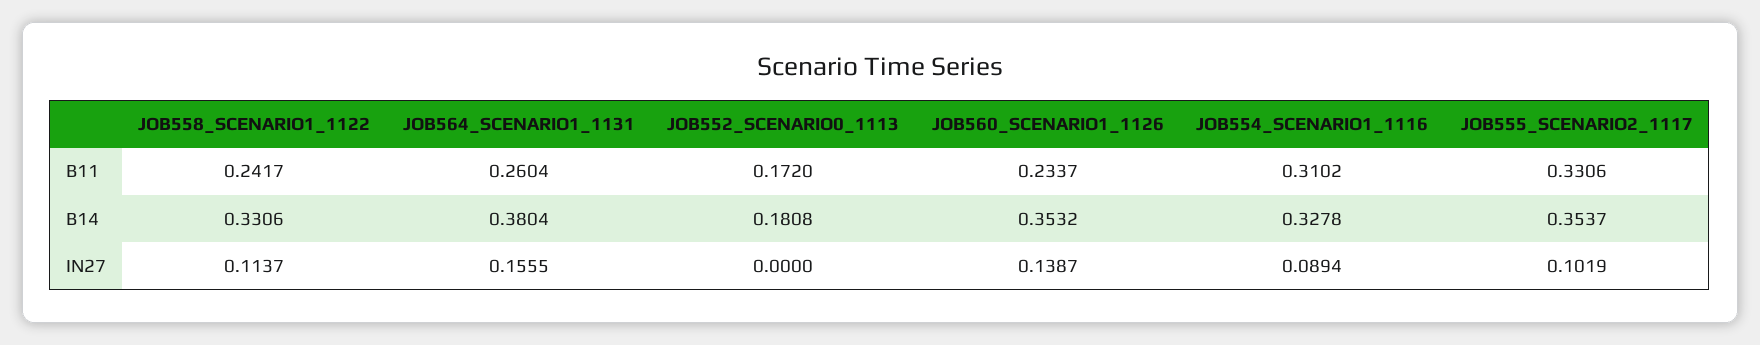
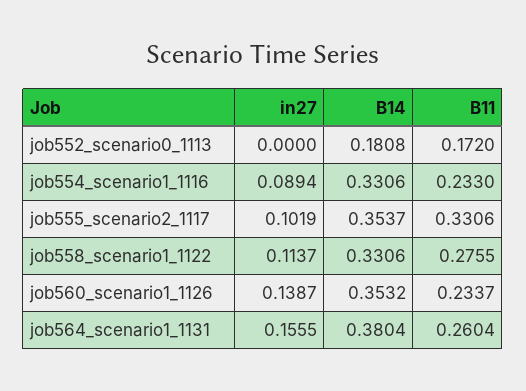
JOB558_SCENARIO1_1122, B11: 0.2417 -> 0.2755
JOB554_SCENARIO1_1116, B11: 0.3102 -> 0.233
JOB554_SCENARIO1_1116, B14: 0.3278 -> 0.3306

